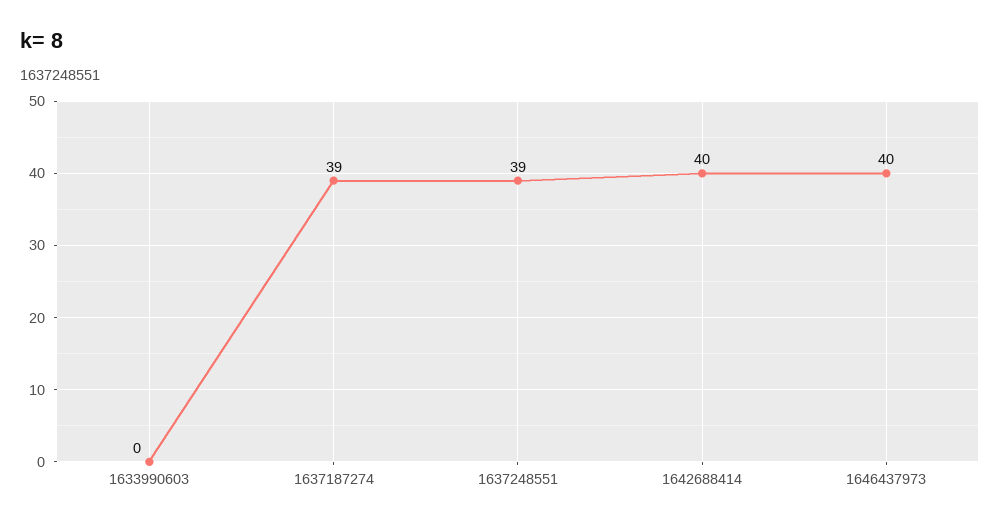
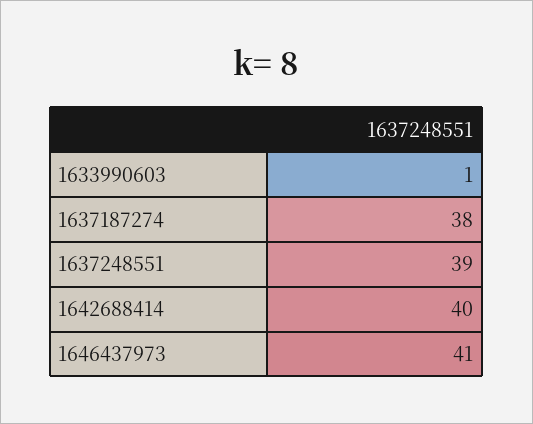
1633990603: 0 -> 1
1637187274: 39 -> 38
1646437973: 40 -> 41

